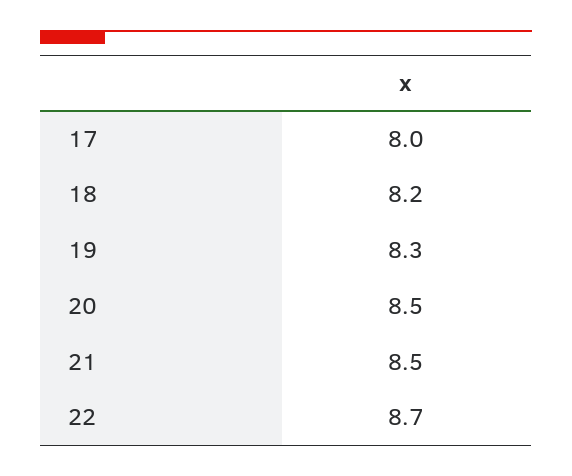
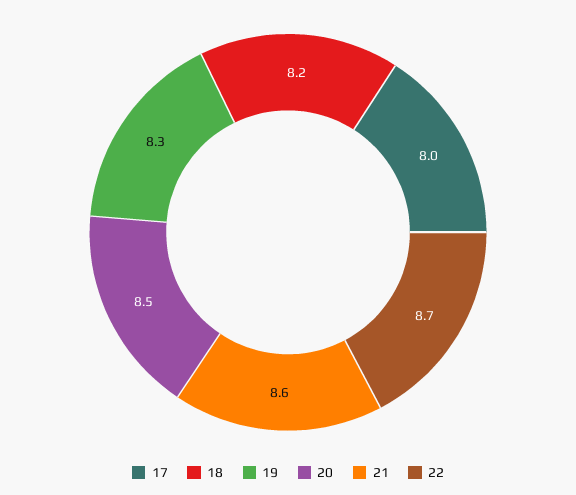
21: 8.5 -> 8.6

